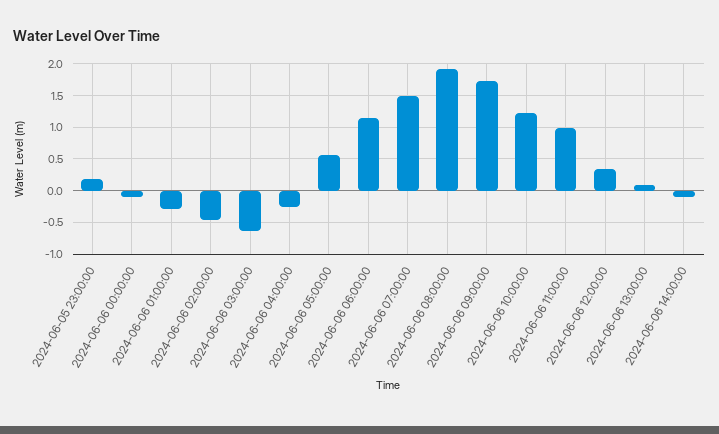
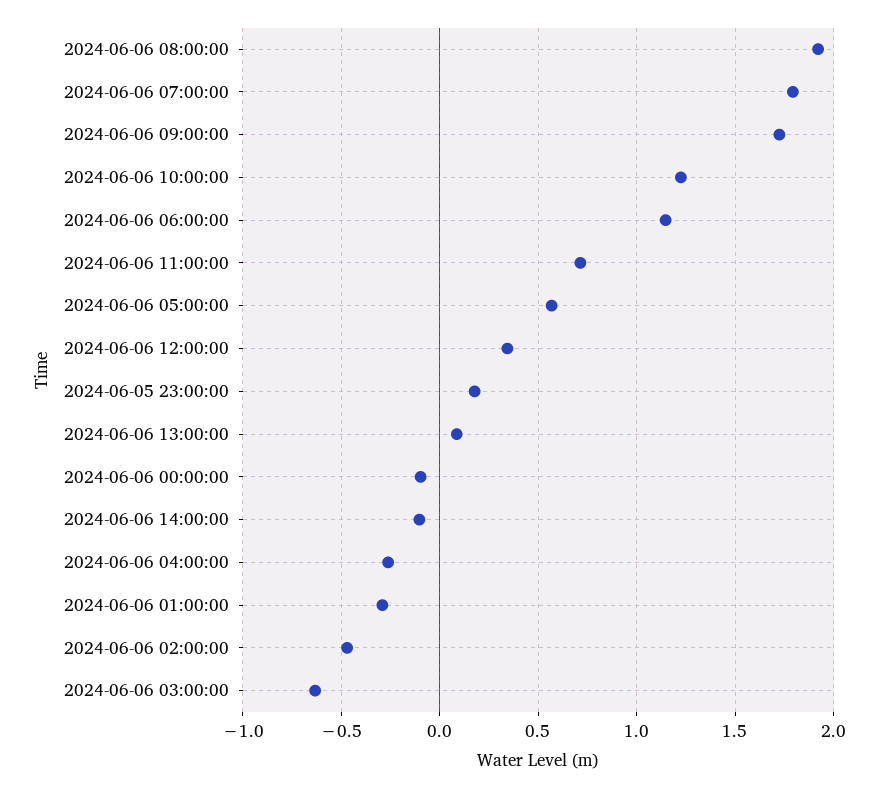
2024-06-06 07:00:00: 1.5 -> 1.8
2024-06-06 11:00:00: 1 -> 0.7

